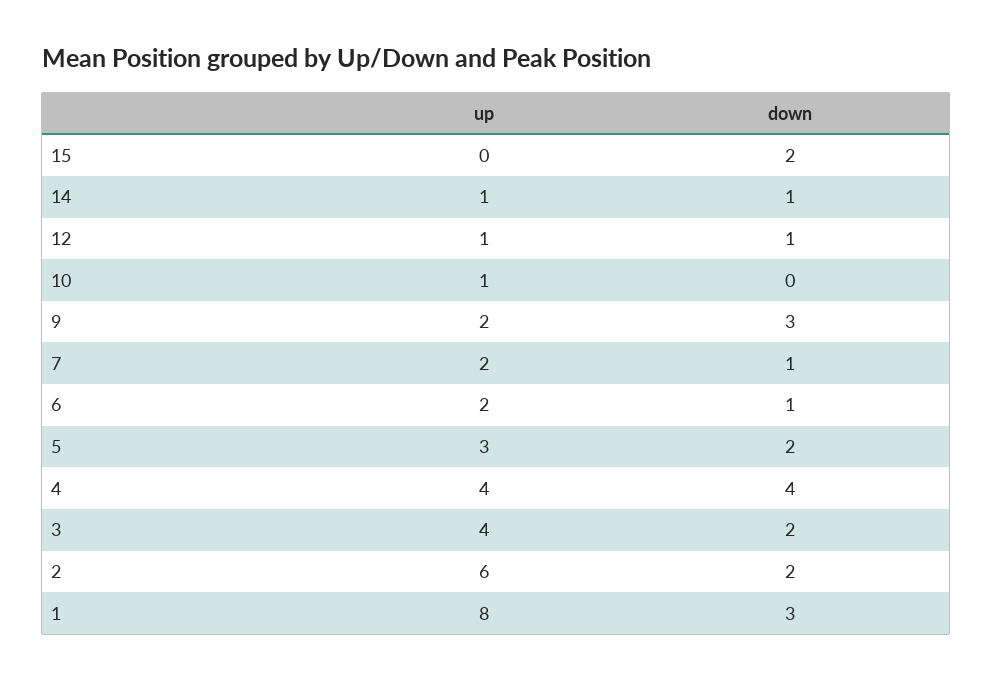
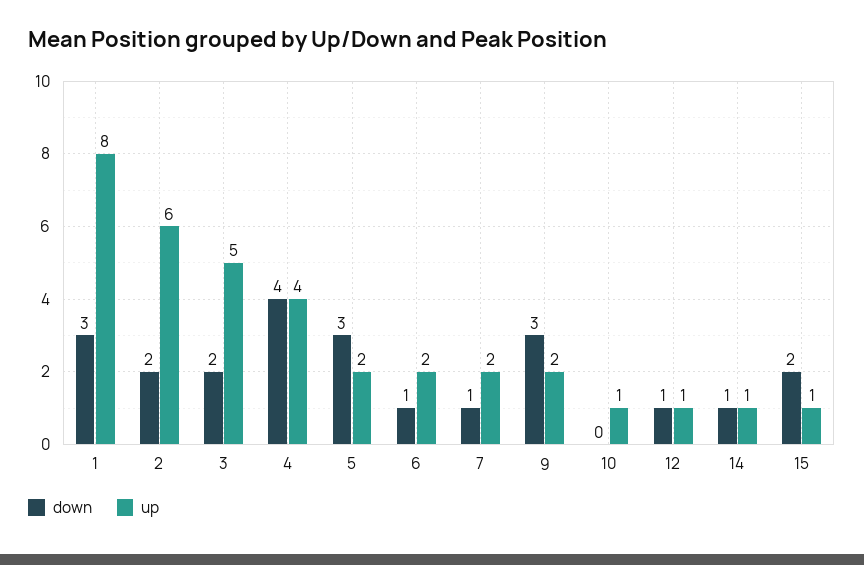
up, 15: 0 -> 1
up, 5: 3 -> 2
down, 5: 2 -> 3
up, 3: 4 -> 5

